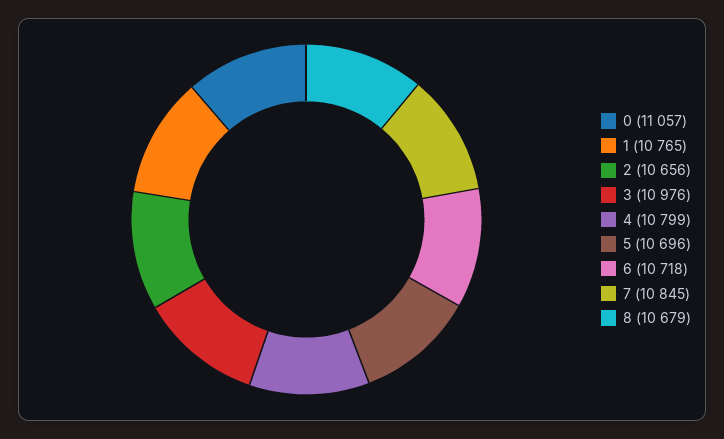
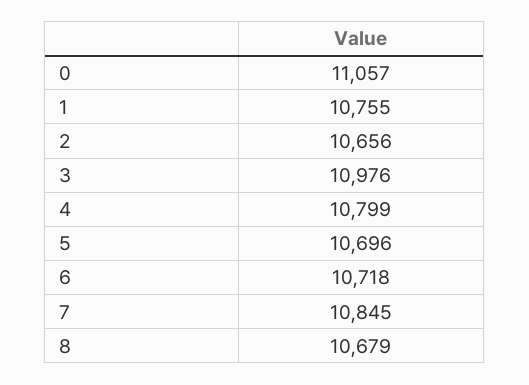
1: 10765 -> 10755

